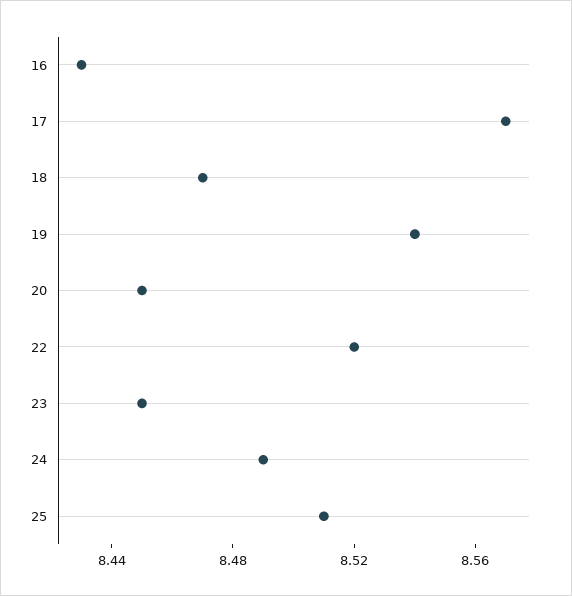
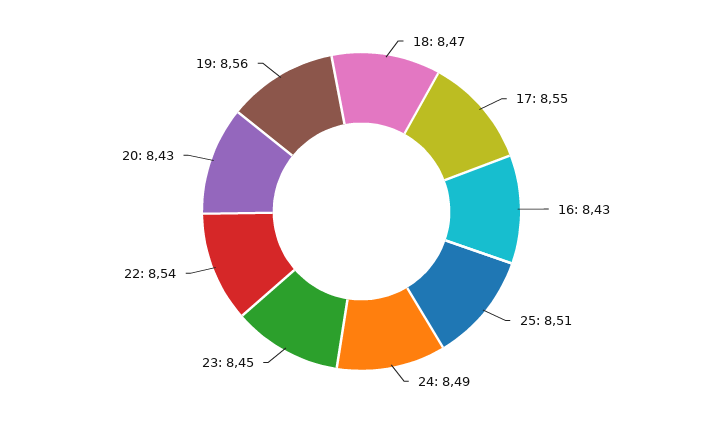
17: 8.57 -> 8.55
19: 8.54 -> 8.56
20: 8.45 -> 8.43
22: 8.52 -> 8.54

